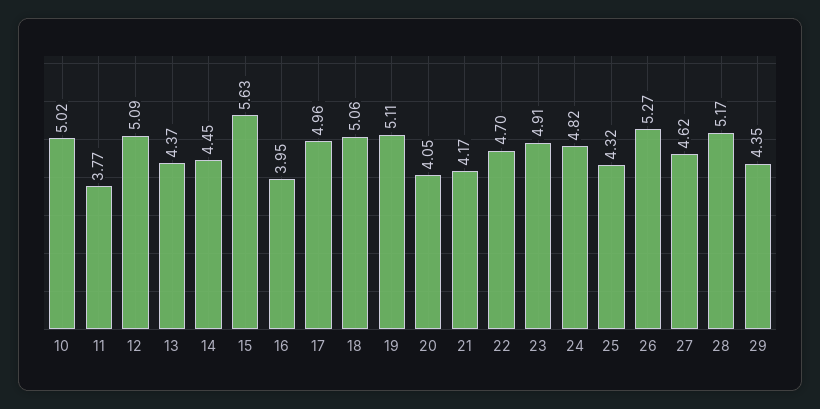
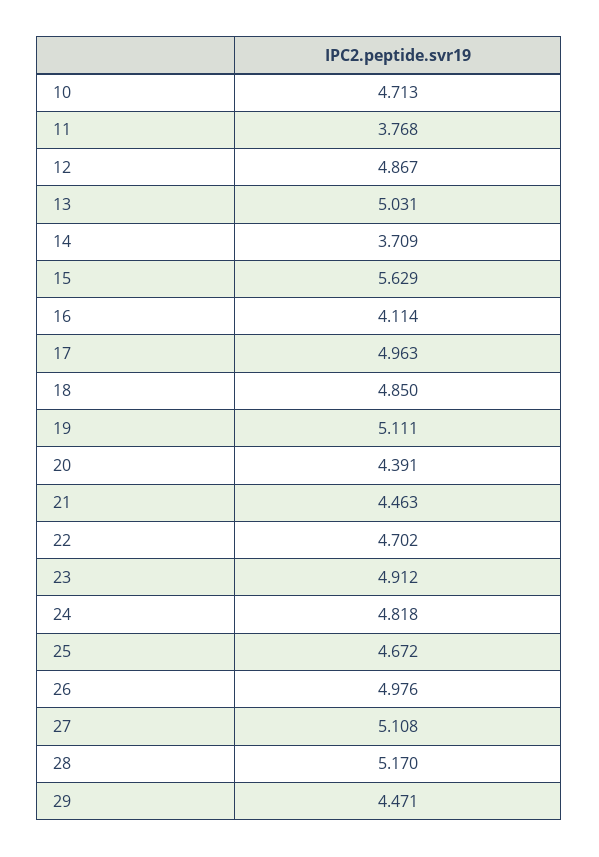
10: 5.02 -> 4.713
12: 5.09 -> 4.867
13: 4.37 -> 5.031
14: 4.45 -> 3.709
16: 3.95 -> 4.114
18: 5.06 -> 4.85
20: 4.05 -> 4.391
21: 4.17 -> 4.463
25: 4.32 -> 4.672
26: 5.27 -> 4.976
27: 4.62 -> 5.108
29: 4.35 -> 4.471

